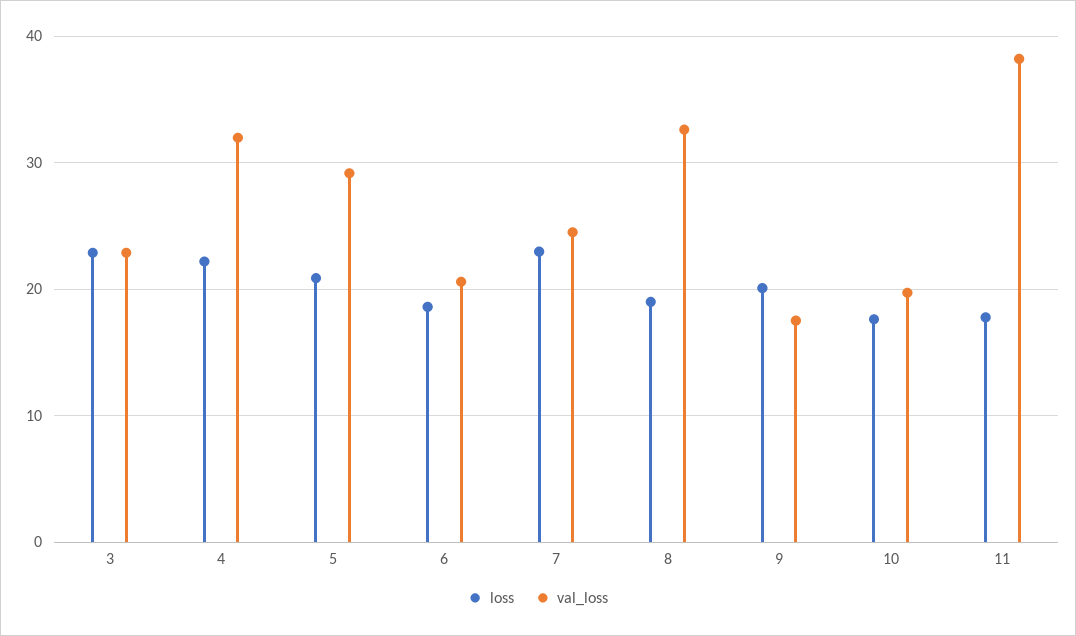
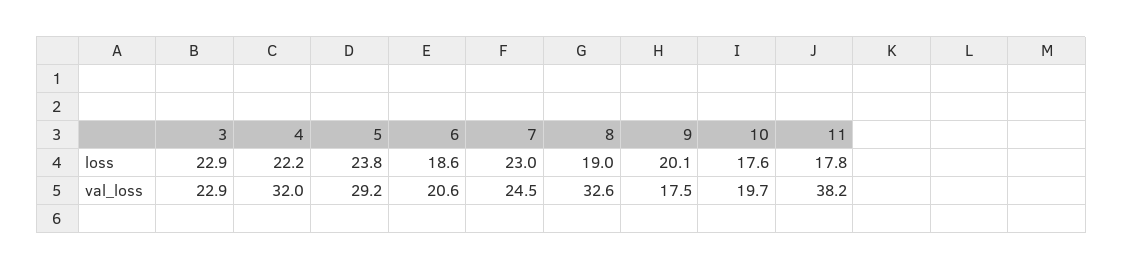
loss, 5: 21 -> 23.8

